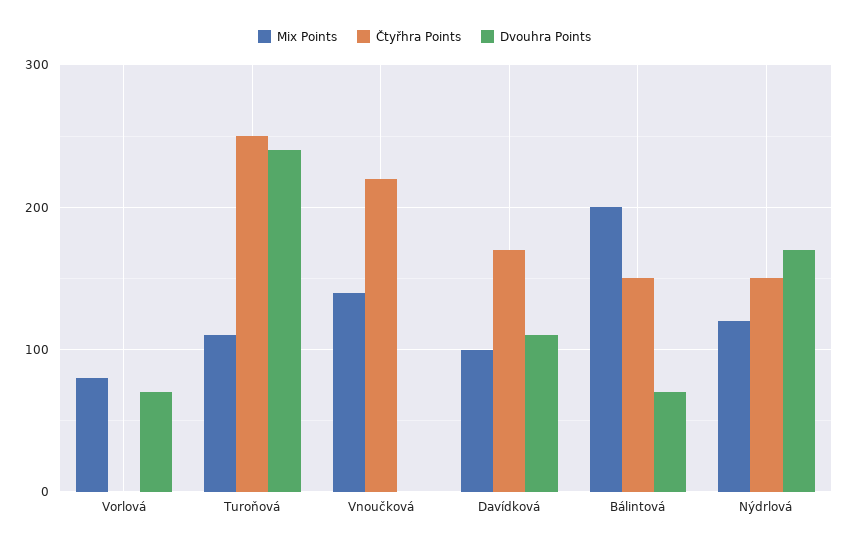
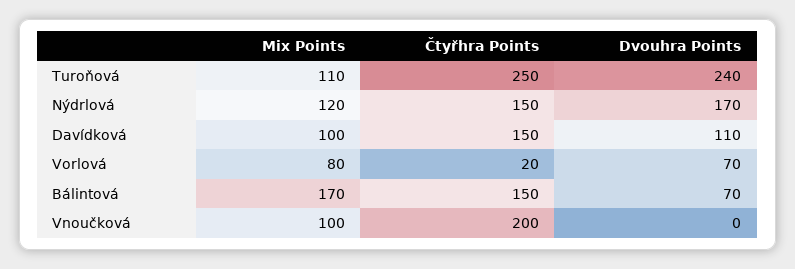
Čtyřhra Points, Vorlová: 0 -> 20
Mix Points, Vnoučková: 140 -> 100
Čtyřhra Points, Vnoučková: 220 -> 200
Čtyřhra Points, Davídková: 170 -> 150
Mix Points, Bálintová: 200 -> 170

